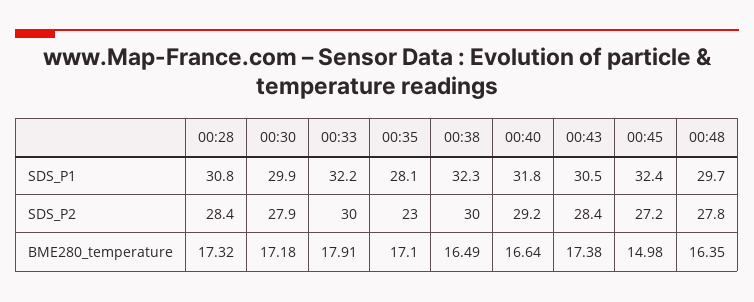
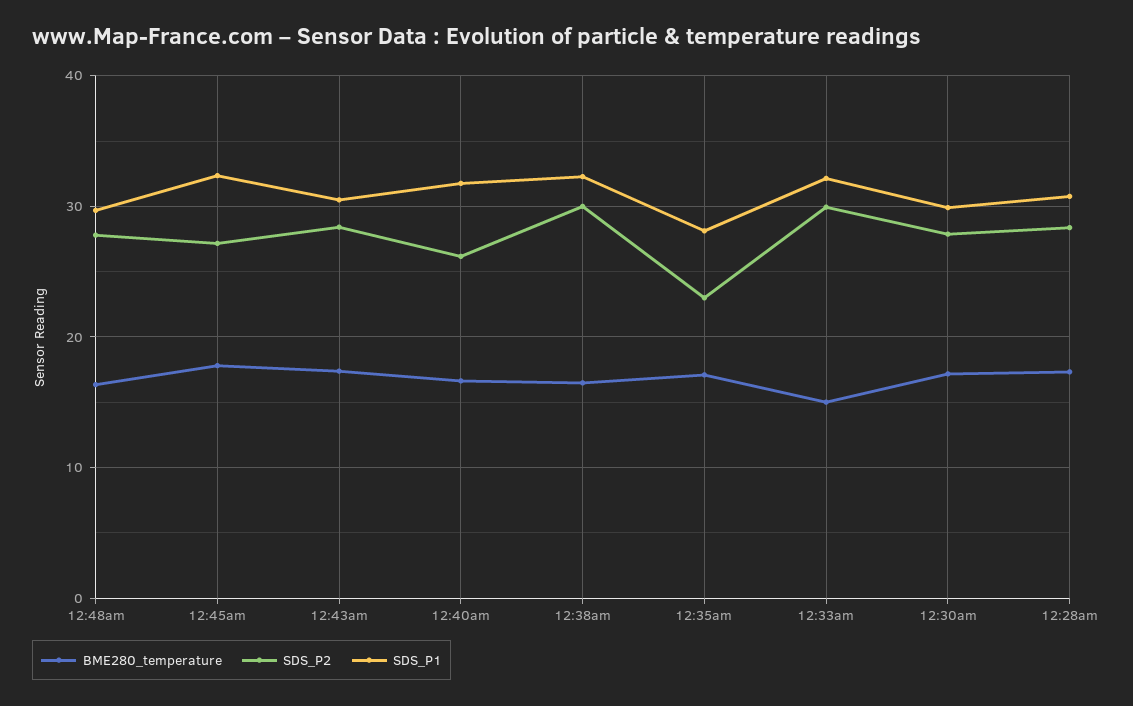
SDS_P2, 00:40: 29.2 -> 26
BME280_temperature, 00:33: 17.91 -> 15
BME280_temperature, 00:45: 14.98 -> 18

